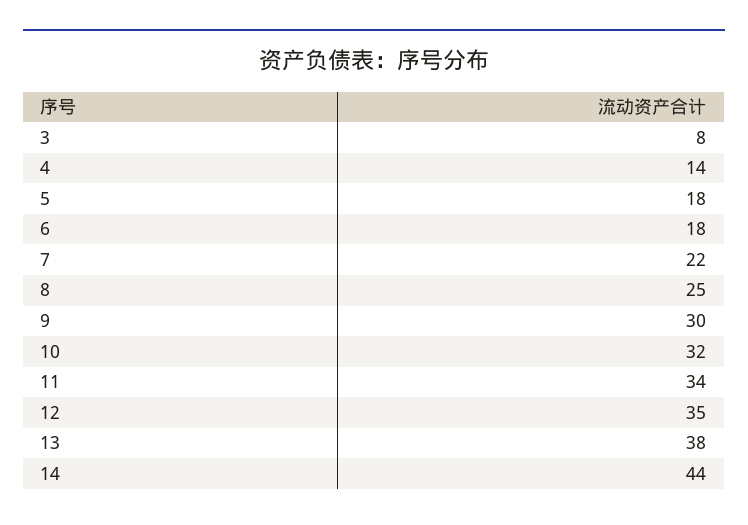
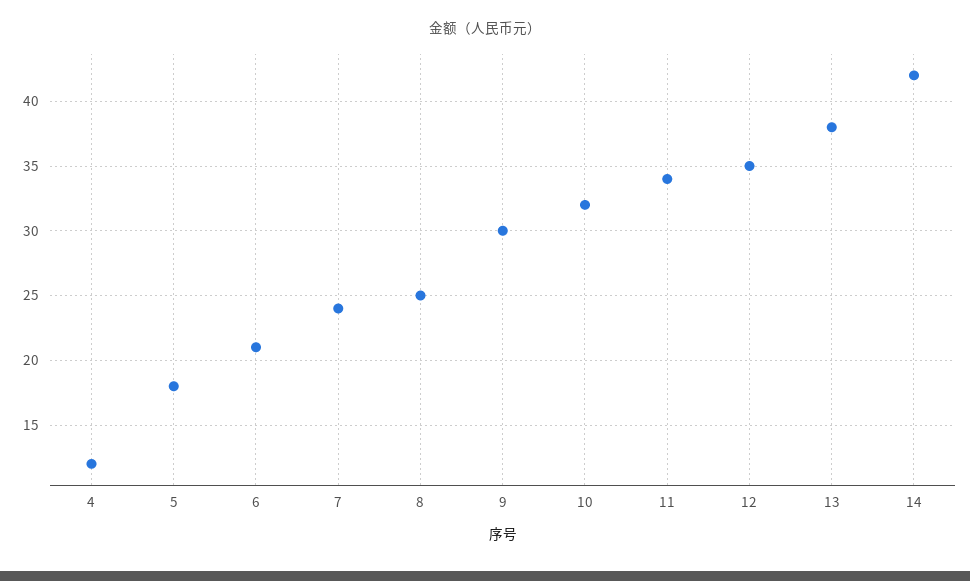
3: 8 -> none
4: 14 -> 12
6: 18 -> 21
7: 22 -> 24
14: 44 -> 42

